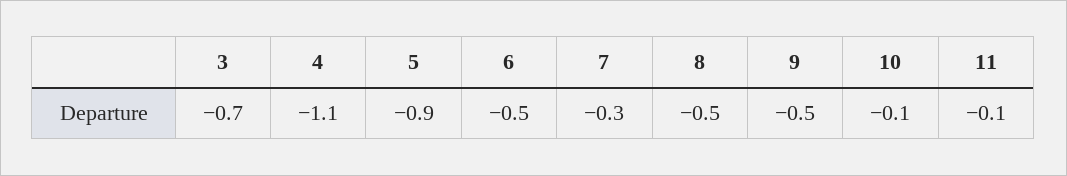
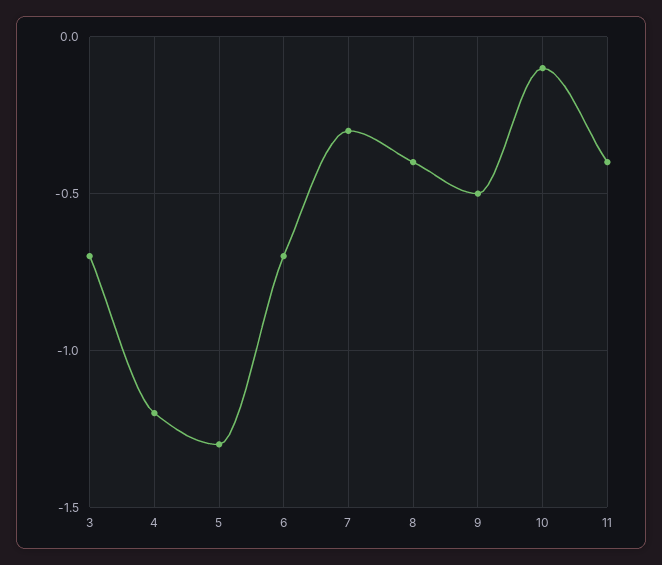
4: -1.1 -> -1.2
5: -0.9 -> -1.3
6: -0.5 -> -0.7
8: -0.5 -> -0.4
11: -0.1 -> -0.4

